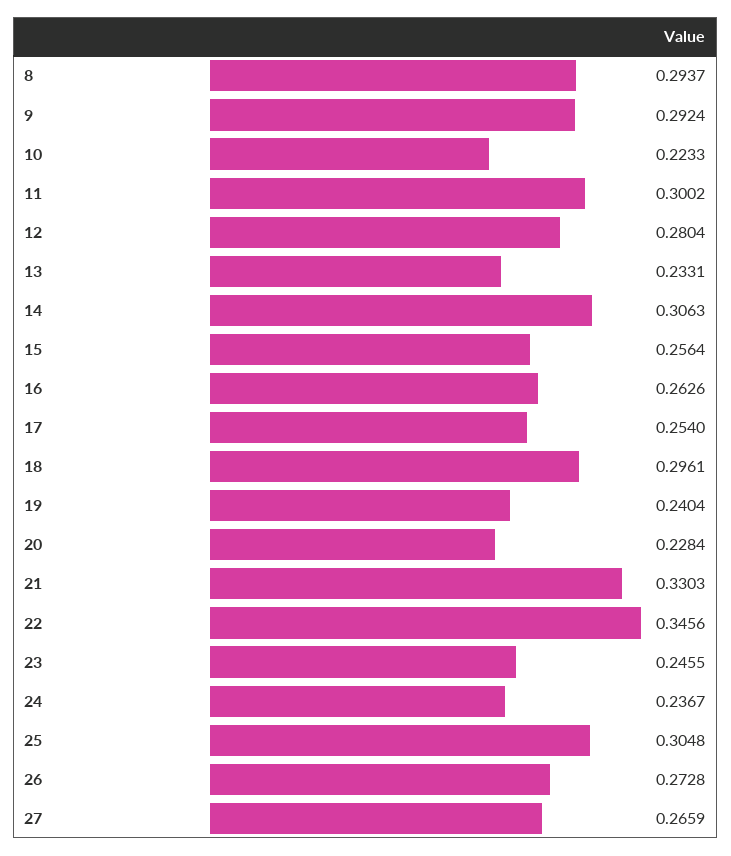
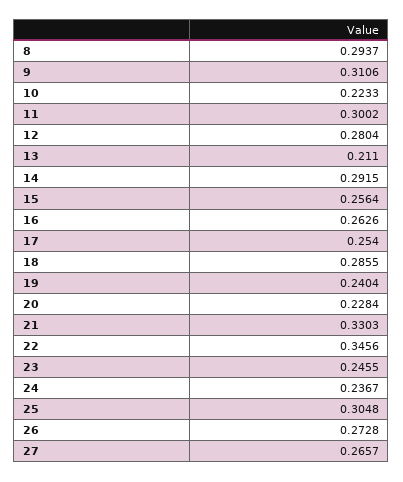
9: 0.2924 -> 0.3106
13: 0.2331 -> 0.211
14: 0.3063 -> 0.2915
18: 0.2961 -> 0.2855
27: 0.2659 -> 0.2657

